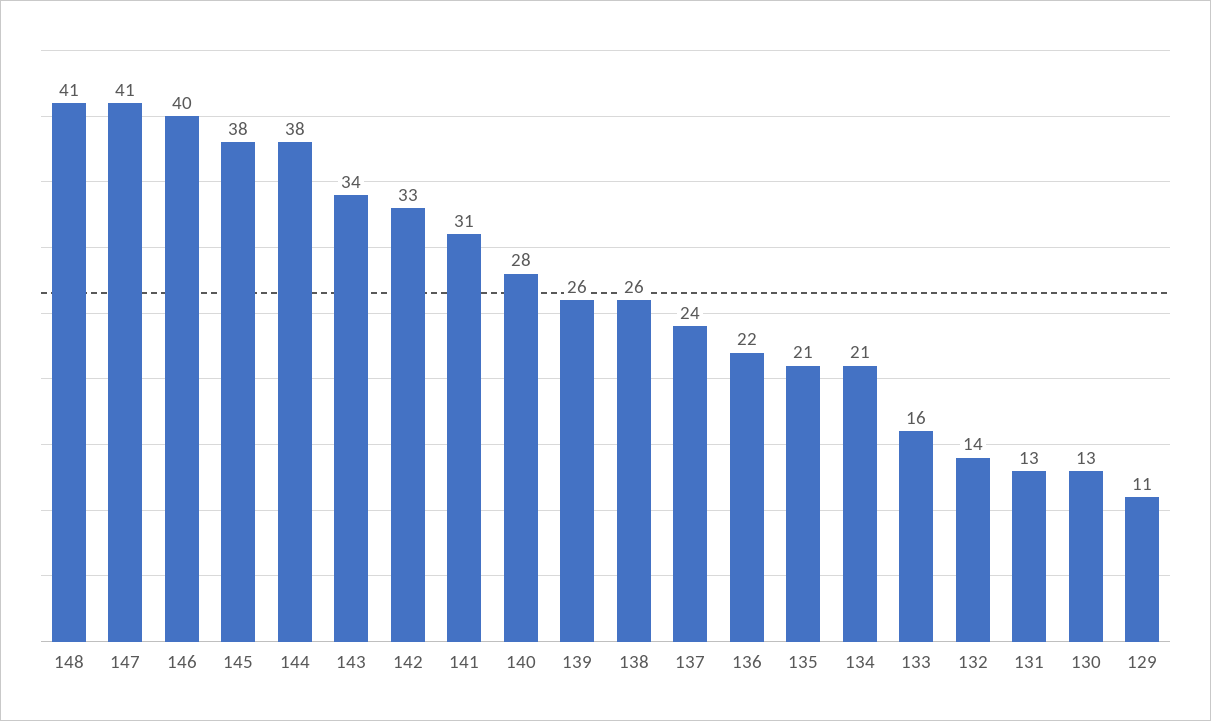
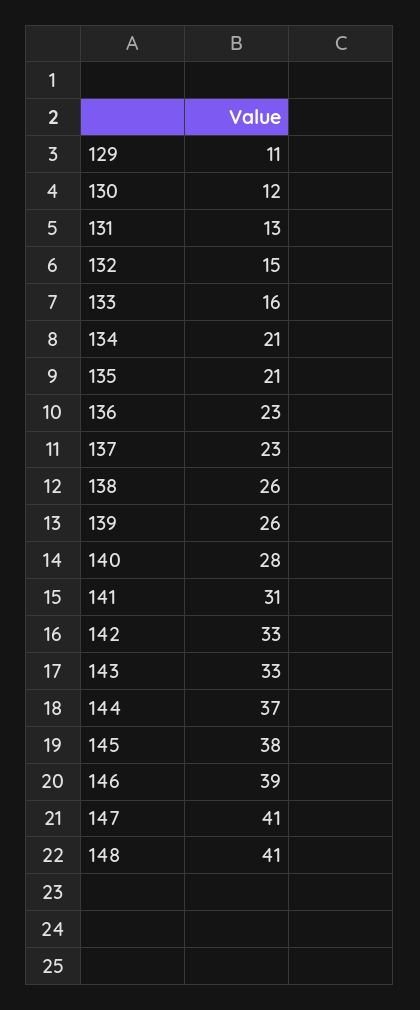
146: 40 -> 39
144: 38 -> 37
143: 34 -> 33
137: 24 -> 23
136: 22 -> 23
132: 14 -> 15
130: 13 -> 12

